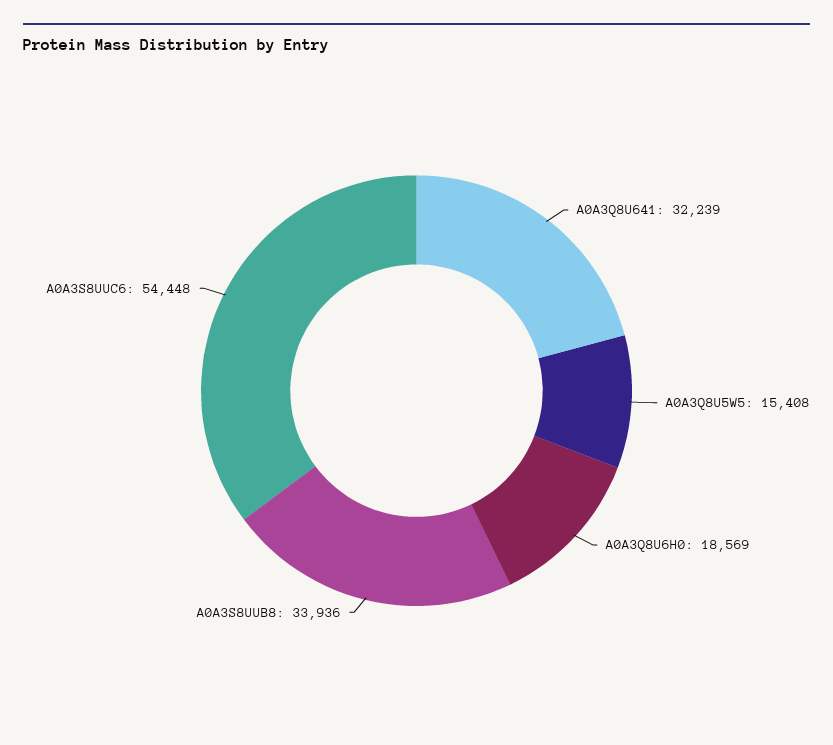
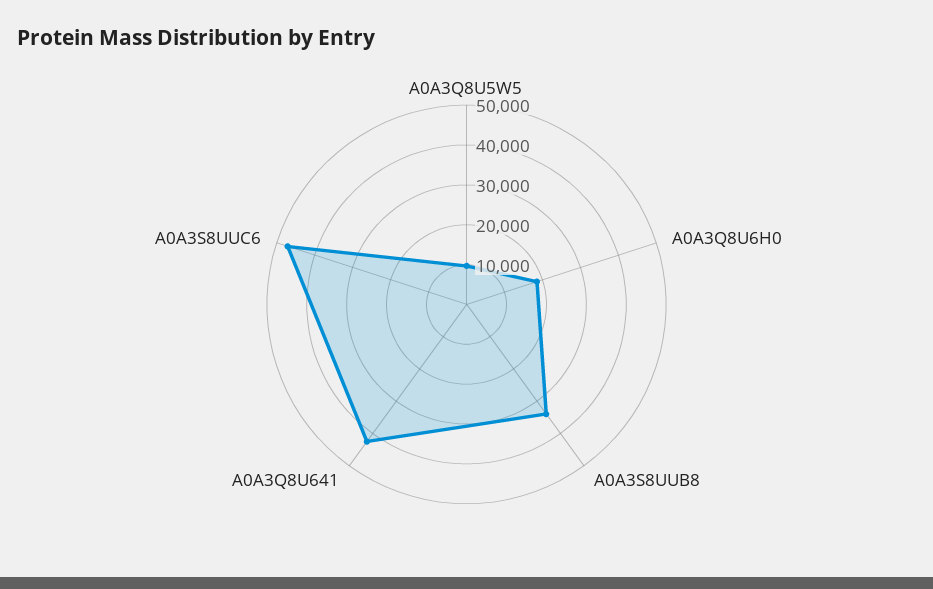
A0A3Q8U641: 32239 -> 42500
A0A3Q8U5W5: 15408 -> 10000
A0A3S8UUC6: 54448 -> 47500

